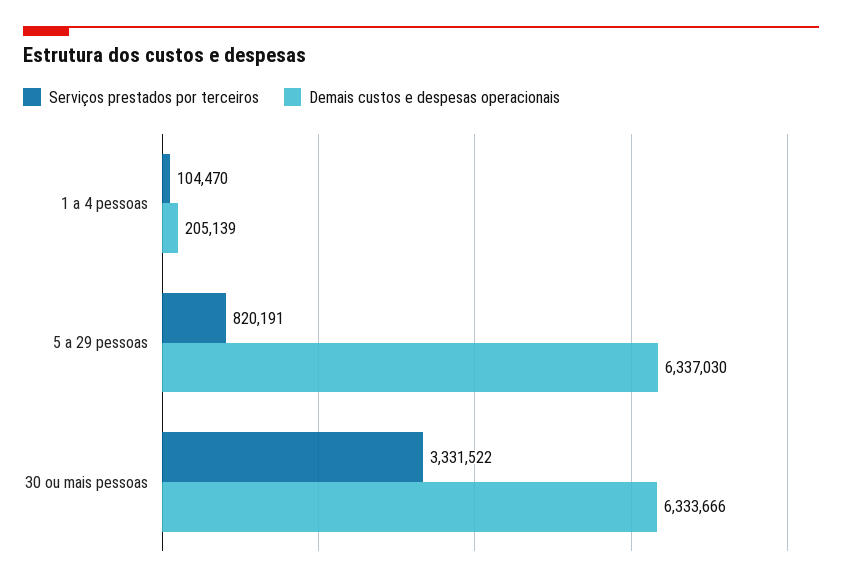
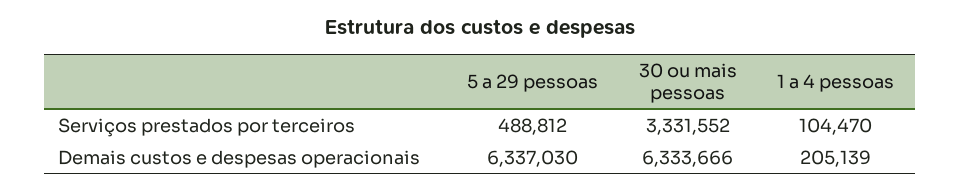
Serviços prestados por terceiros, 5 a 29 pessoas: 820191 -> 488812
Serviços prestados por terceiros, 30 ou mais pessoas: 3331522 -> 3331552

